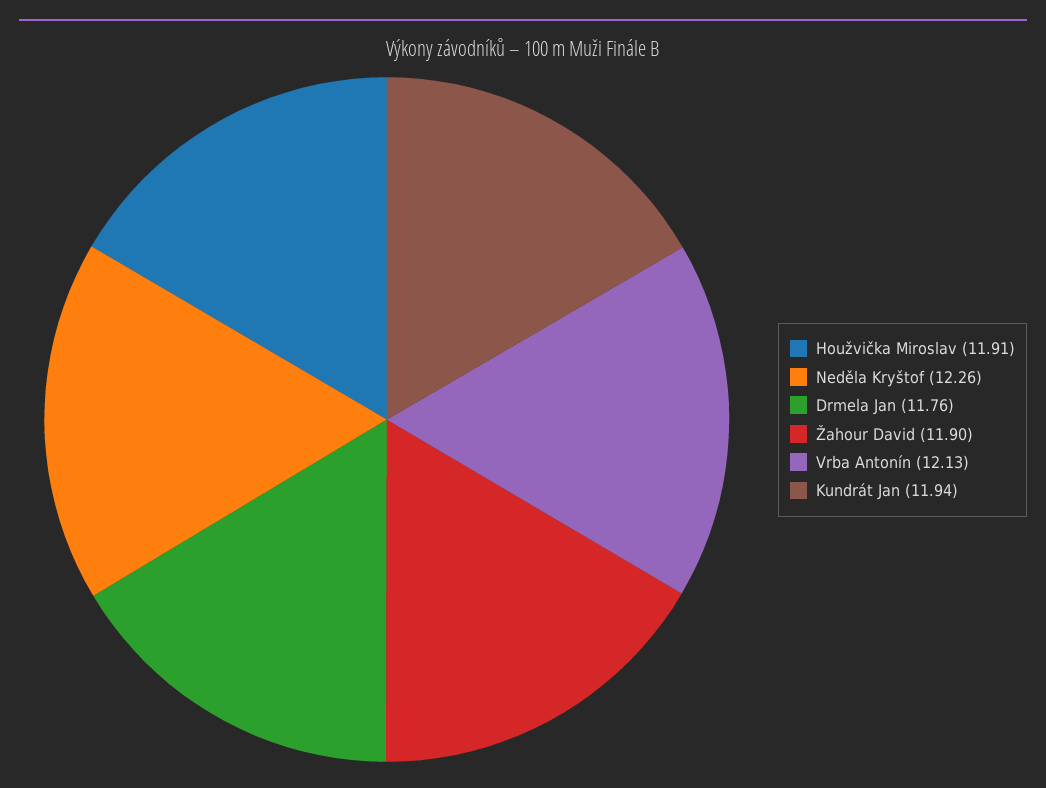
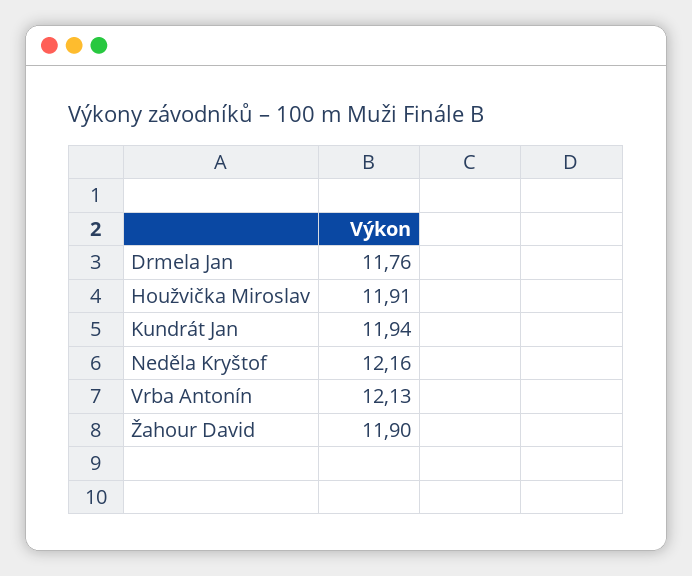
Neděla Kryštof: 12.26 -> 12.16

